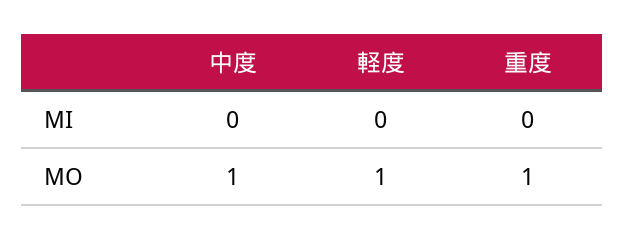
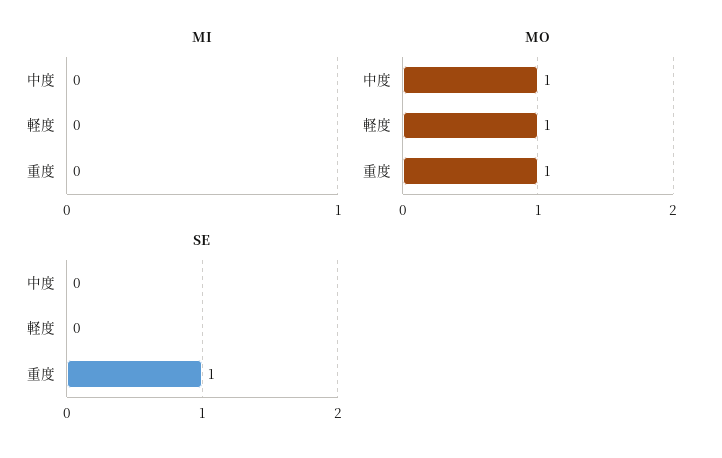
SE, 中度: none -> 0
SE, 軽度: none -> 0
SE, 重度: none -> 1

